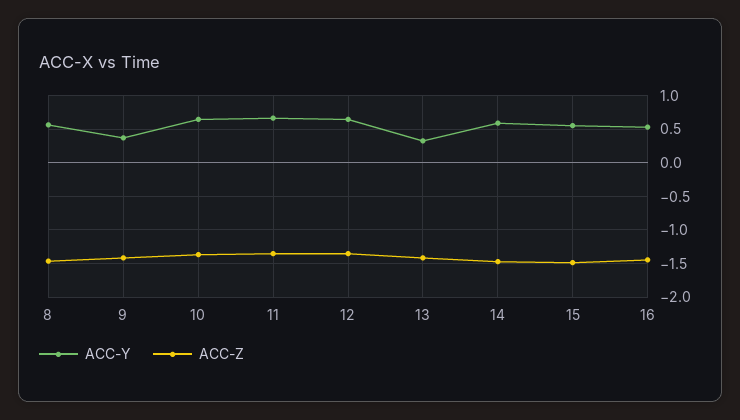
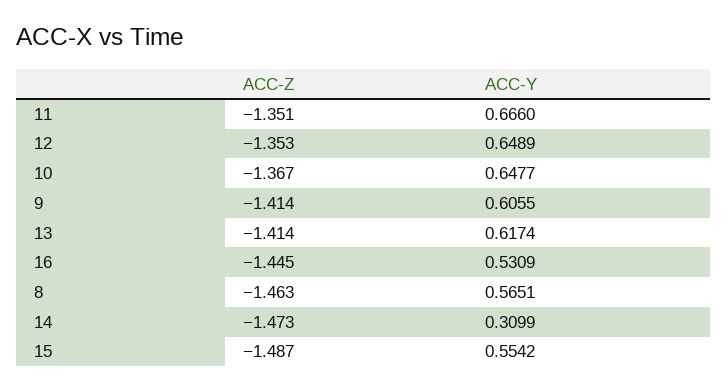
ACC-Y, 9: 0.4 -> 0.6055
ACC-Y, 13: 0.3 -> 0.6174
ACC-Y, 14: 0.6 -> 0.3099

